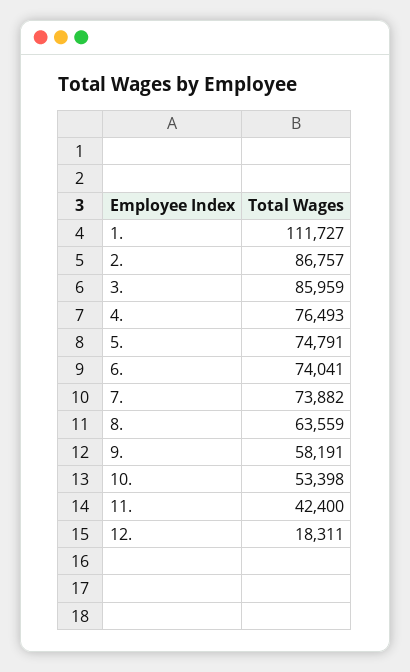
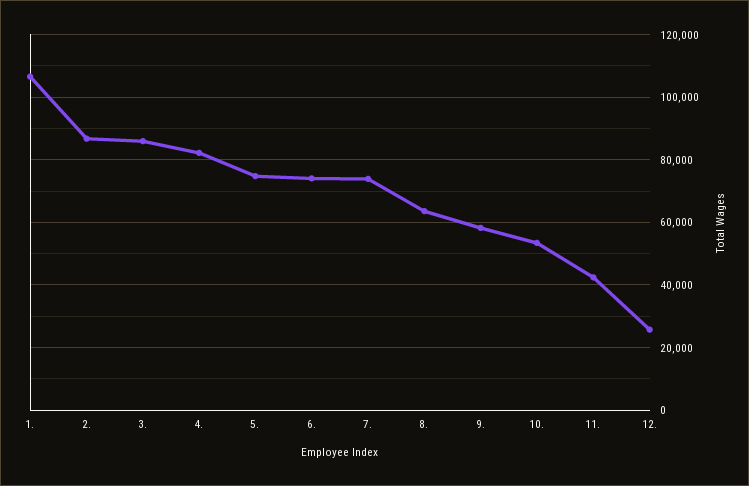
1.: 111727 -> 106000
4.: 76493 -> 82000
12.: 18311 -> 26000

